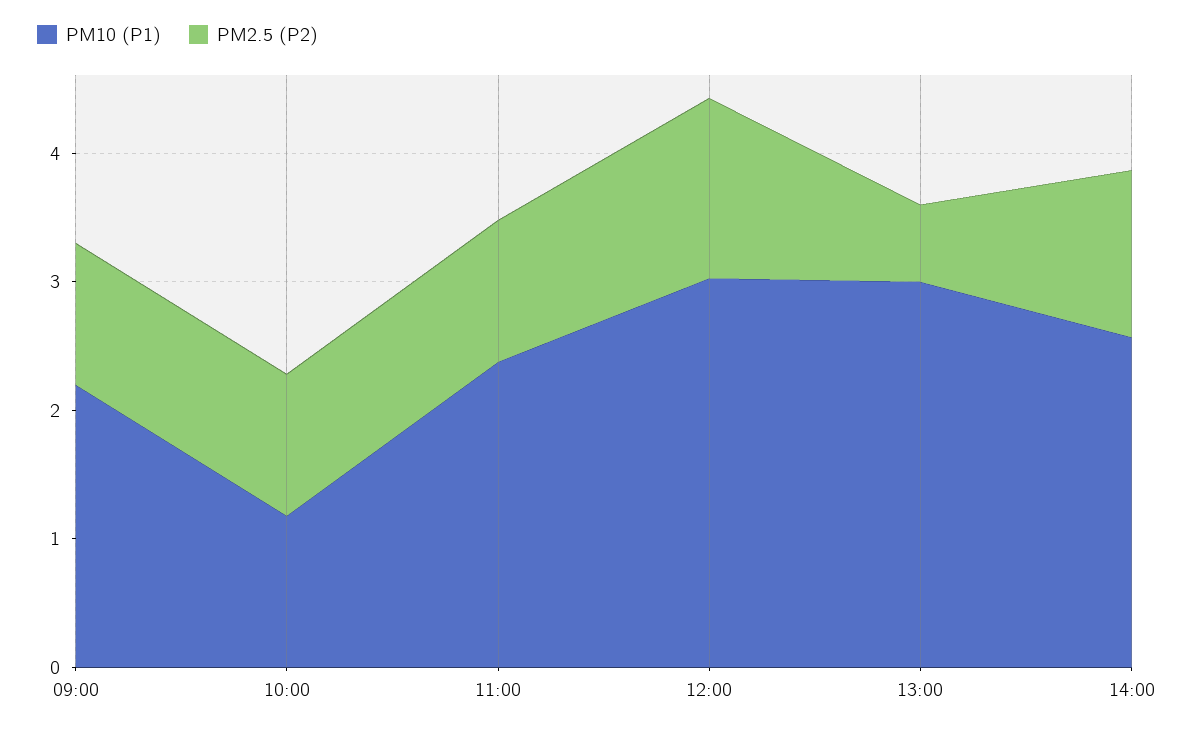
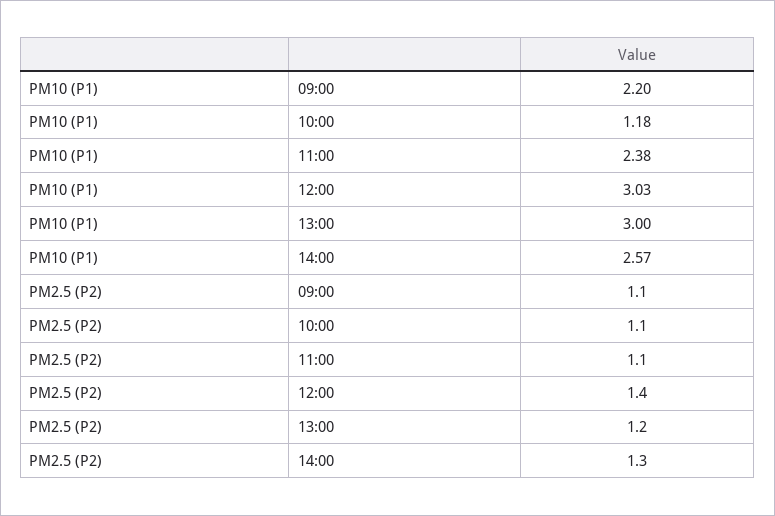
PM2.5 (P2), 13:00: 0.6 -> 1.2

